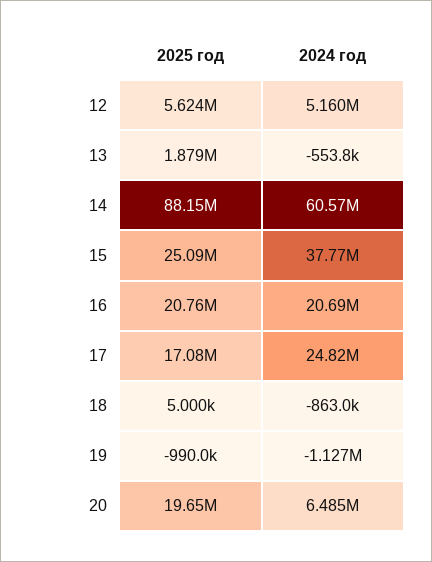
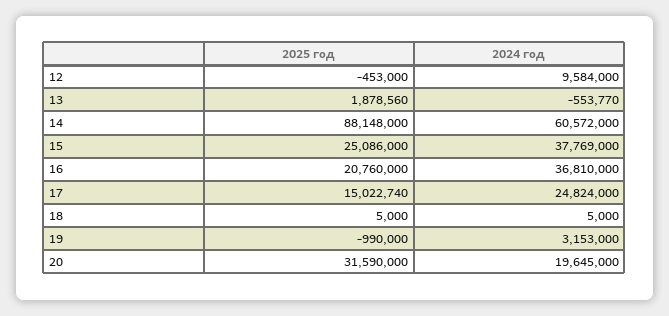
2025 год, 12: 5624000 -> -453000
2024 год, 12: 5160000 -> 9584000
2024 год, 16: 20690000 -> 36810000
2025 год, 17: 17080000 -> 15022740
2024 год, 18: -863000 -> 5000
2024 год, 19: -1127000 -> 3153000
2025 год, 20: 19650000 -> 31590000
2024 год, 20: 6485000 -> 19645000

